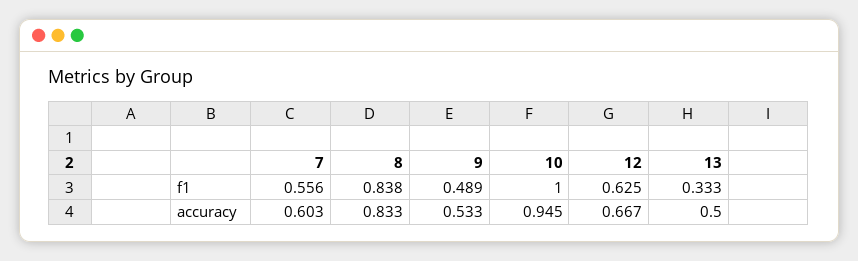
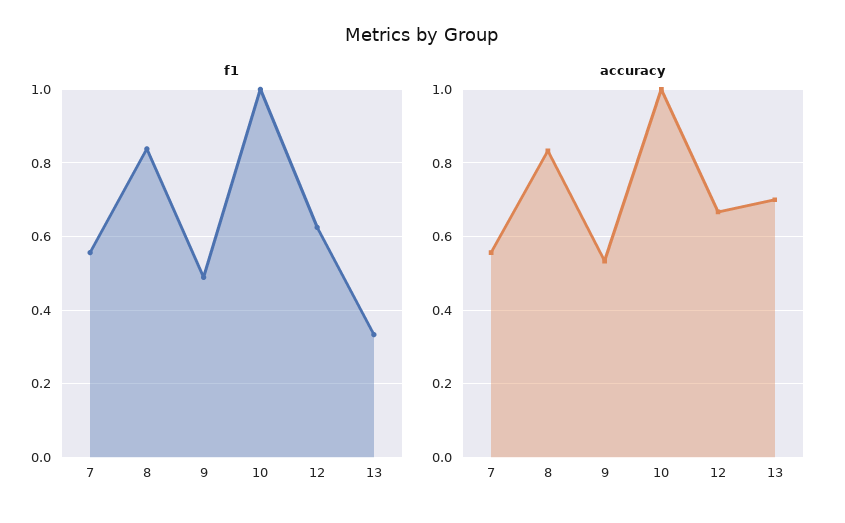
accuracy, 7: 0.603 -> 0.56
accuracy, 10: 0.945 -> 1
accuracy, 13: 0.5 -> 0.7

